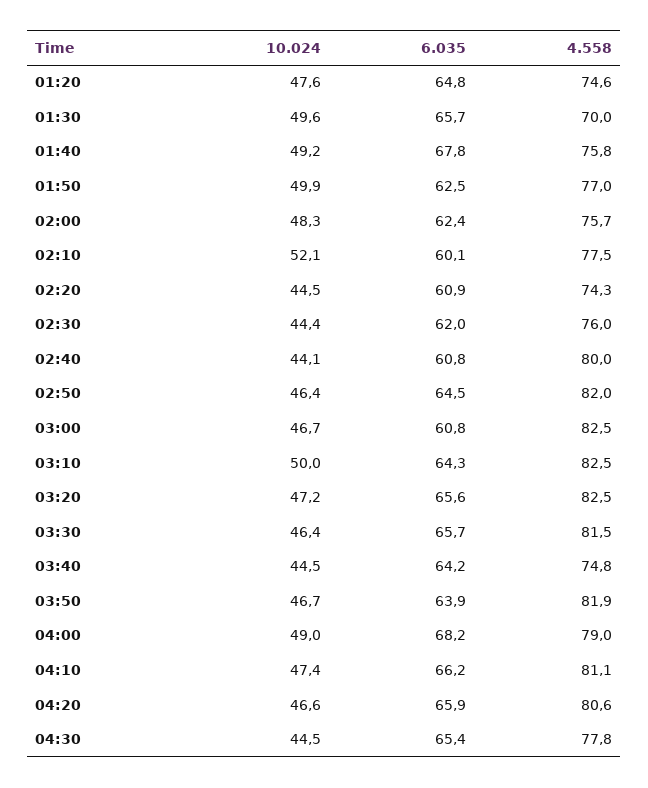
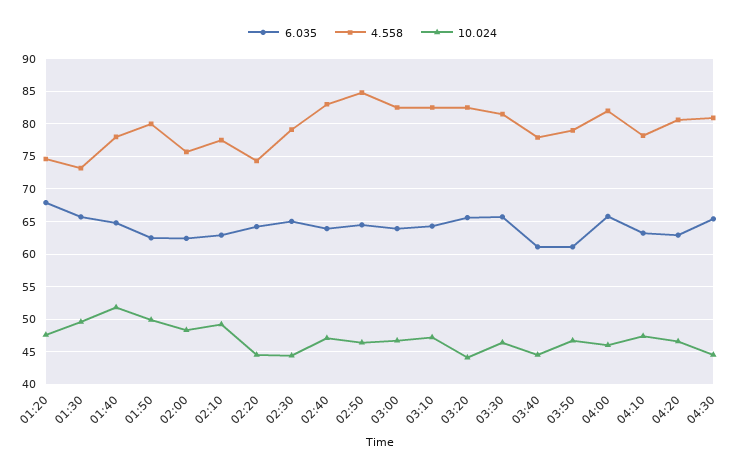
6.035, 01:20: 64.8 -> 68
4.558, 01:30: 70 -> 73
10.024, 01:40: 49.2 -> 52
6.035, 01:40: 67.8 -> 65
4.558, 01:40: 75.8 -> 78
4.558, 01:50: 77 -> 80
10.024, 02:10: 52.1 -> 49
6.035, 02:10: 60.1 -> 63
6.035, 02:20: 60.9 -> 64
6.035, 02:30: 62 -> 65
4.558, 02:30: 76 -> 79
10.024, 02:40: 44.1 -> 47
6.035, 02:40: 60.8 -> 64
4.558, 02:40: 80 -> 83
4.558, 02:50: 82 -> 85
6.035, 03:00: 60.8 -> 64
10.024, 03:10: 50 -> 47
10.024, 03:20: 47.2 -> 44
6.035, 03:40: 64.2 -> 61
4.558, 03:40: 74.8 -> 78
6.035, 03:50: 63.9 -> 61
4.558, 03:50: 81.9 -> 79
10.024, 04:00: 49 -> 46
6.035, 04:00: 68.2 -> 66
4.558, 04:00: 79 -> 82
6.035, 04:10: 66.2 -> 63
4.558, 04:10: 81.1 -> 78
6.035, 04:20: 65.9 -> 63
4.558, 04:30: 77.8 -> 81

